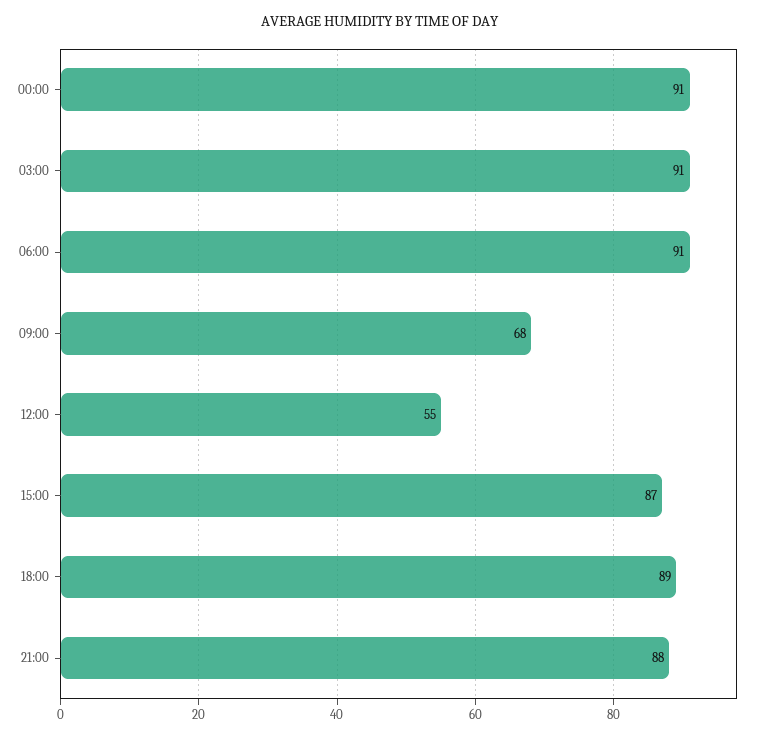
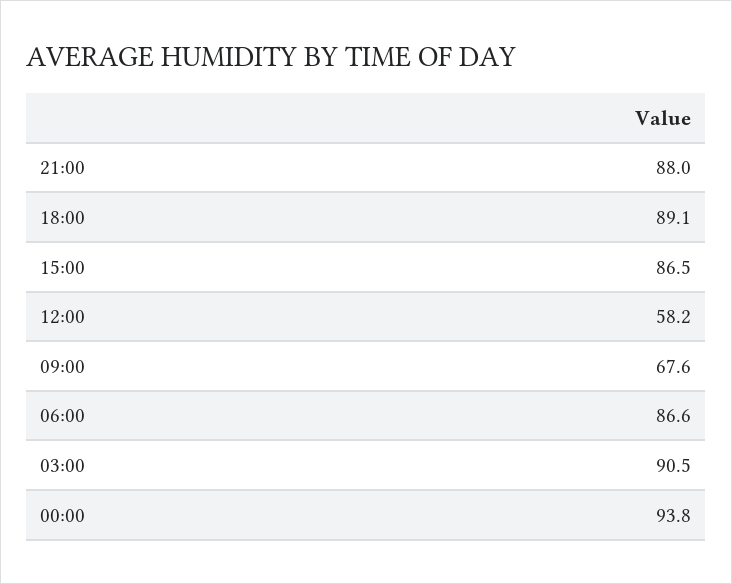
00:00: 91 -> 93.8
06:00: 91 -> 86.6
12:00: 55 -> 58.2

